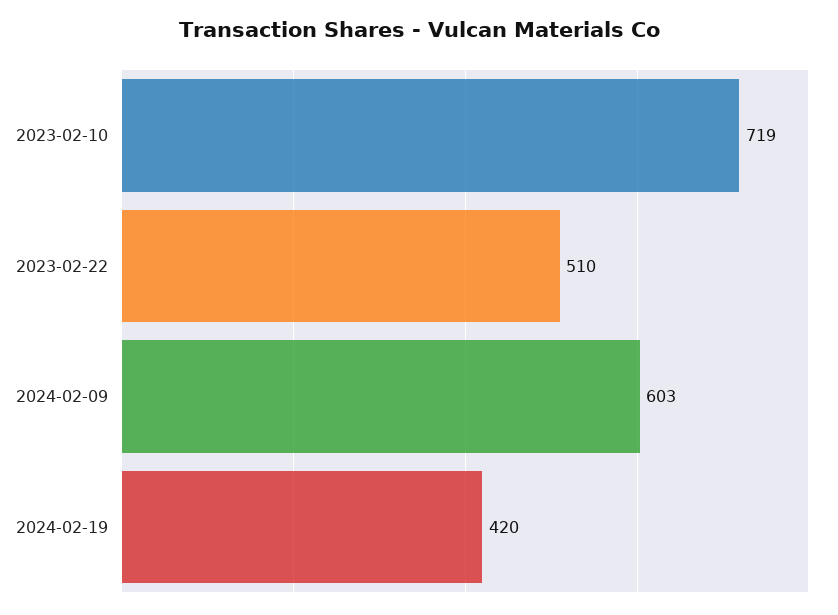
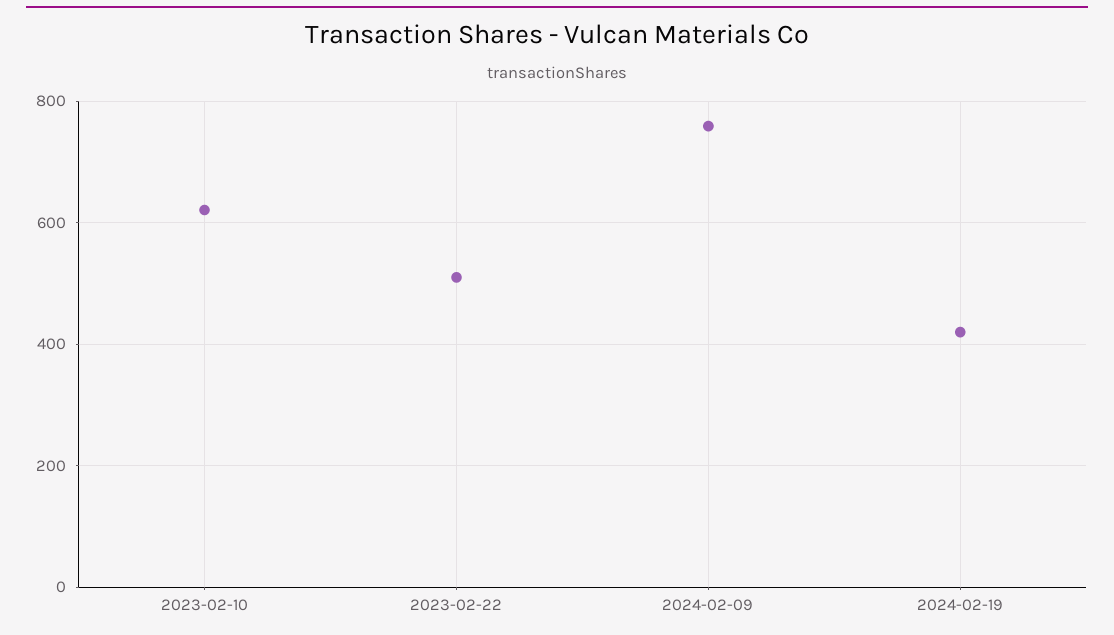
2023-02-10: 719 -> 620
2024-02-09: 603 -> 760

